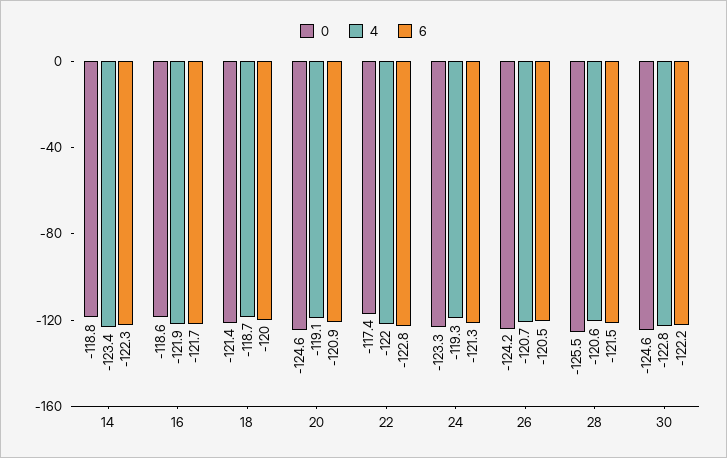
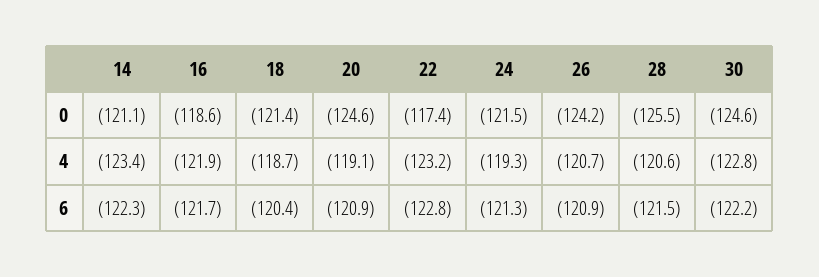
0, 14: -118.8 -> -121.1
6, 18: -120 -> -120.4
4, 22: -122 -> -123.2
0, 24: -123.3 -> -121.5
6, 26: -120.5 -> -120.9

